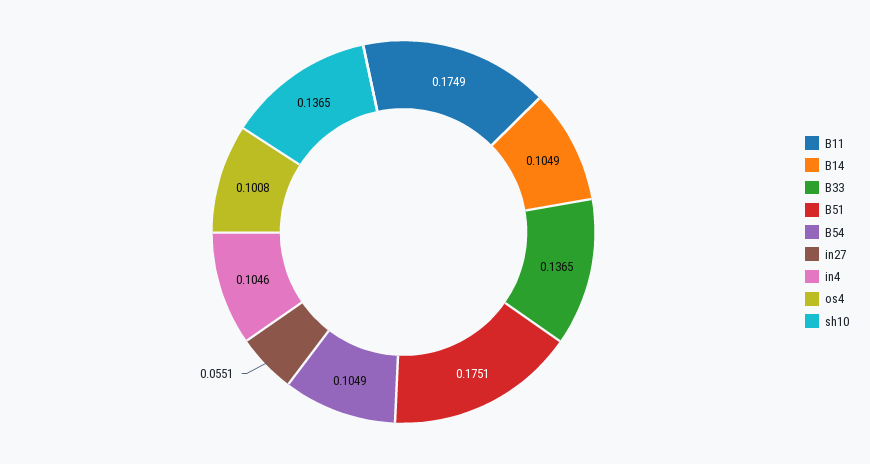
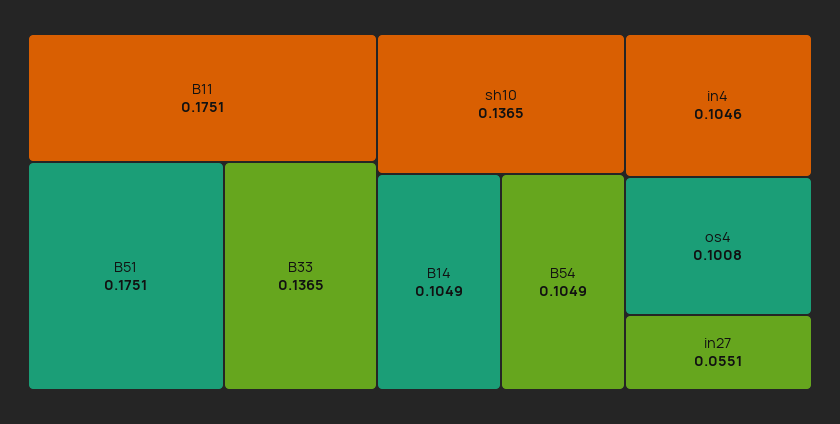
B11: 0.1749 -> 0.1751

